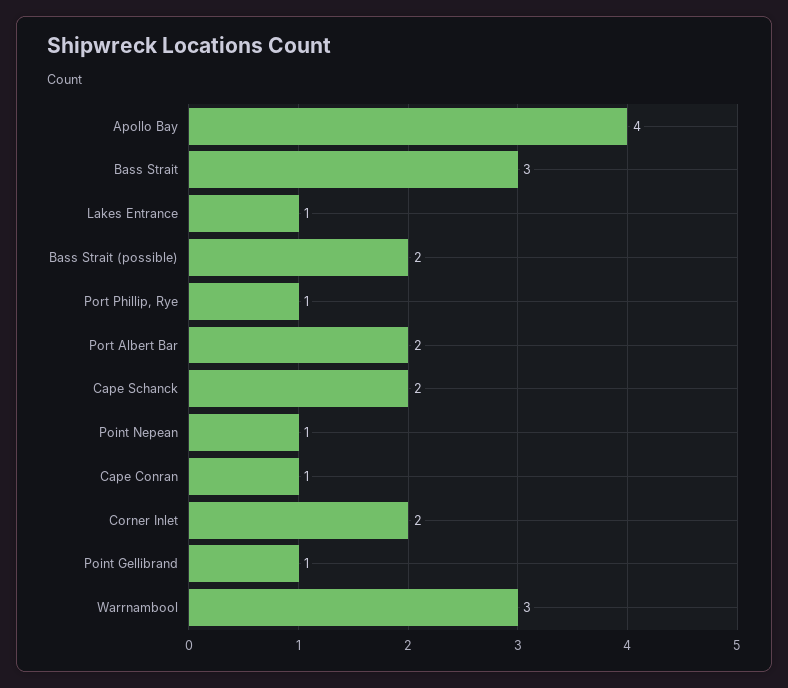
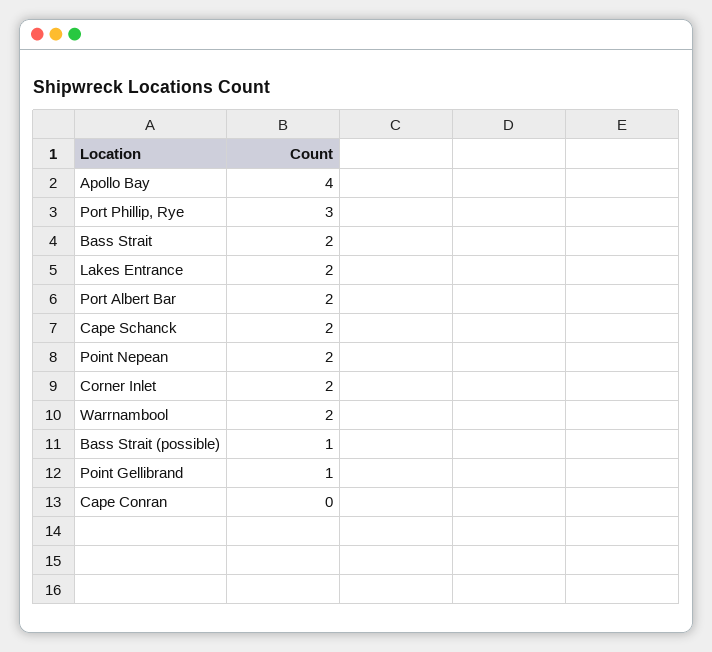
Bass Strait: 3 -> 2
Lakes Entrance: 1 -> 2
Bass Strait (possible): 2 -> 1
Port Phillip, Rye: 1 -> 3
Point Nepean: 1 -> 2
Cape Conran: 1 -> 0
Warrnambool: 3 -> 2

